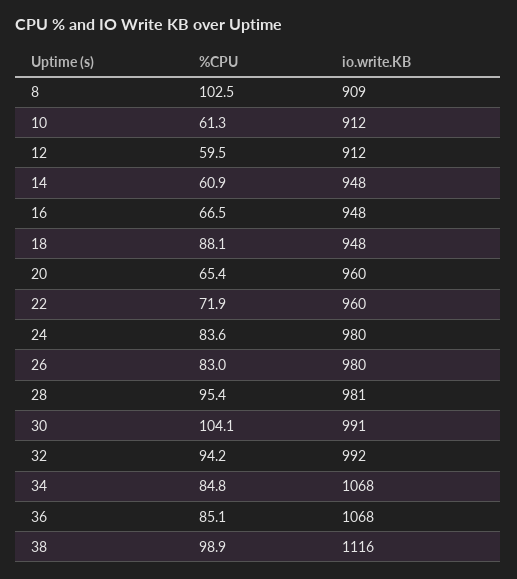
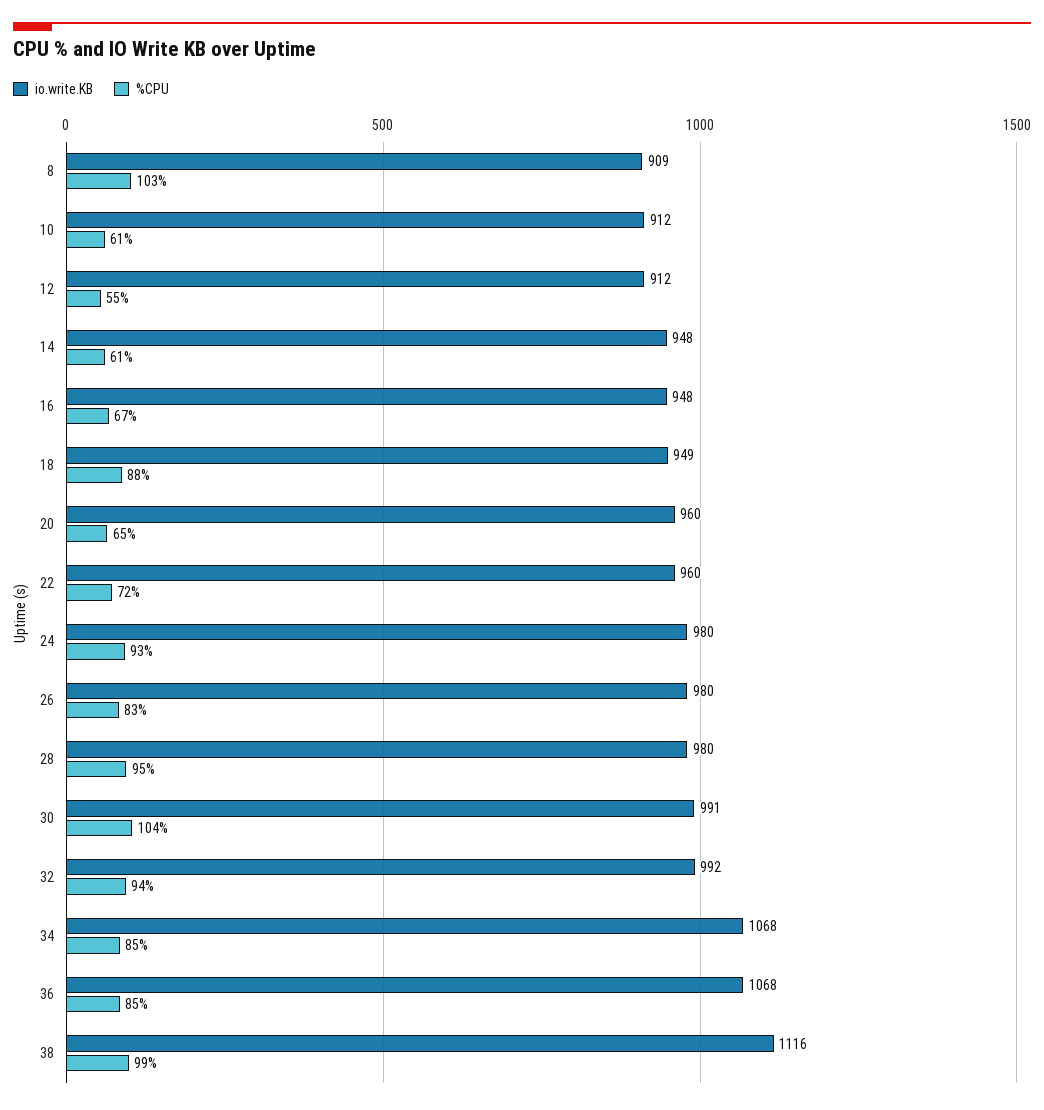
%CPU, 12: 59.5 -> 55
io.write.KB, 18: 948 -> 949
%CPU, 24: 83.6 -> 93
io.write.KB, 28: 981 -> 980

